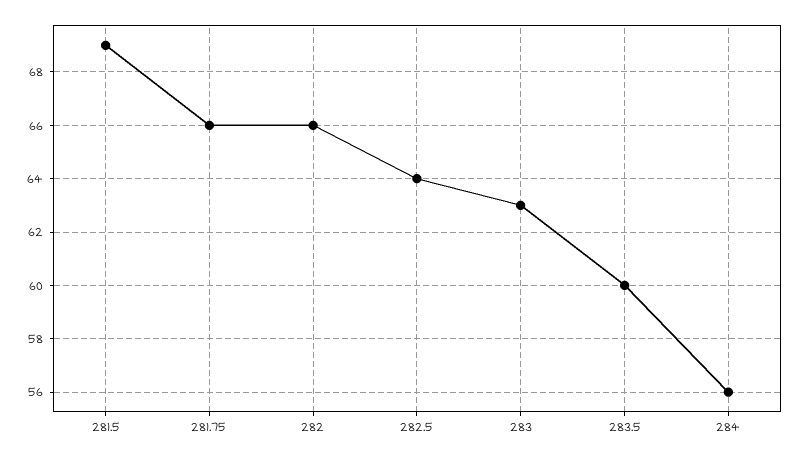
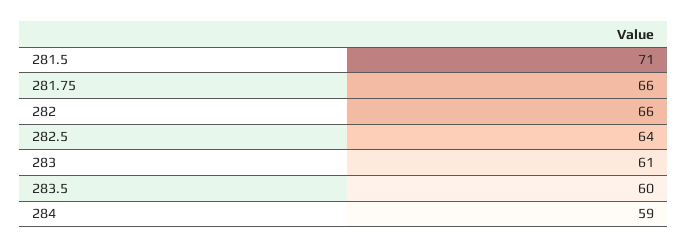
281.5: 69 -> 71
283: 63 -> 61
284: 56 -> 59

